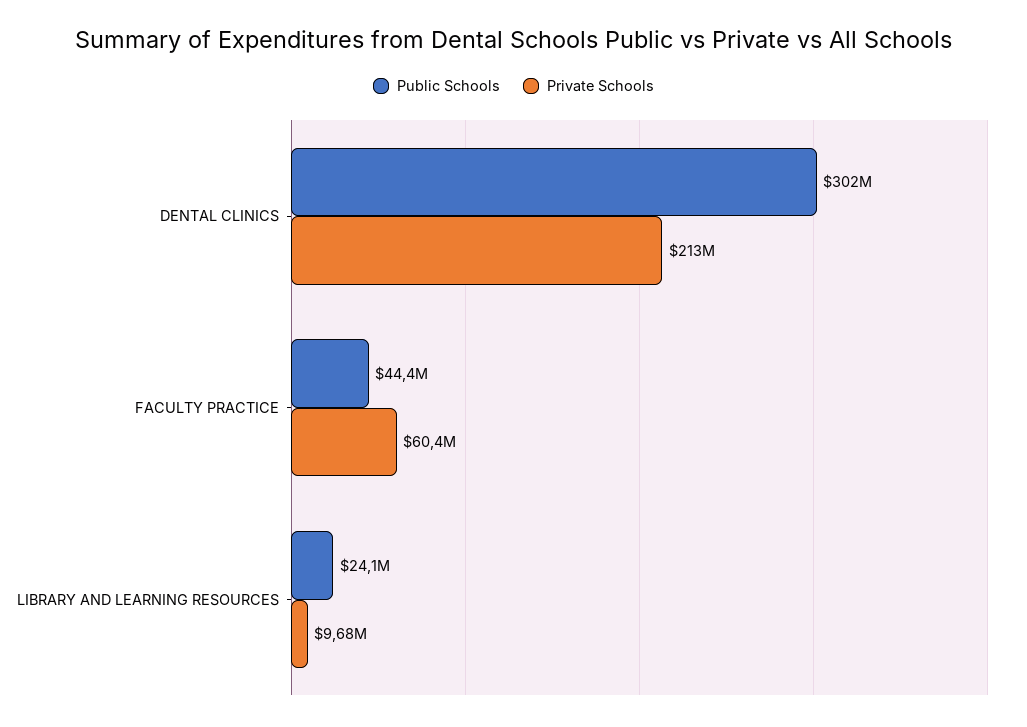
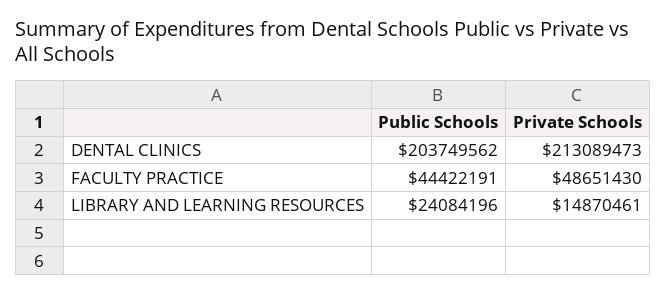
Public Schools, DENTAL CLINICS: 302000000 -> 203749562
Private Schools, FACULTY PRACTICE: 60400000 -> 48651430
Private Schools, LIBRARY AND LEARNING RESOURCES: 9680000 -> 14870461

